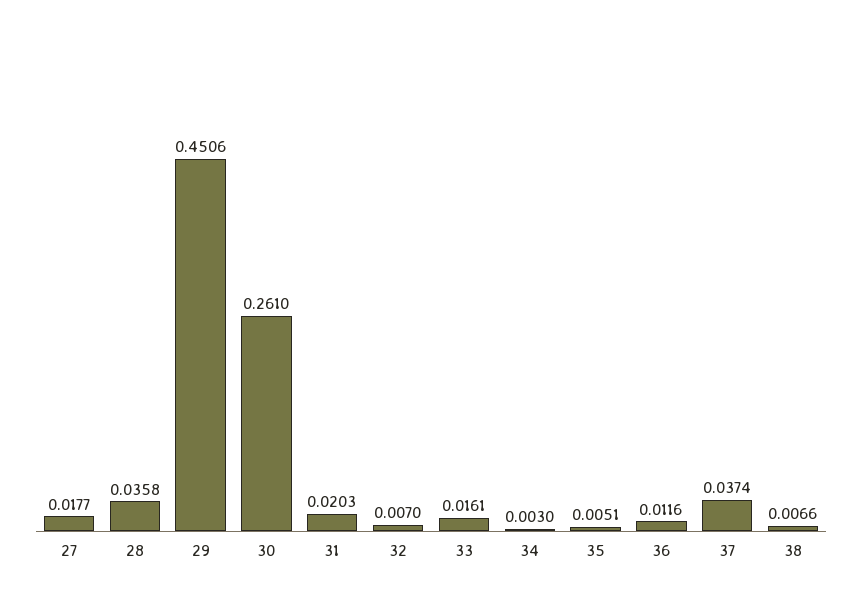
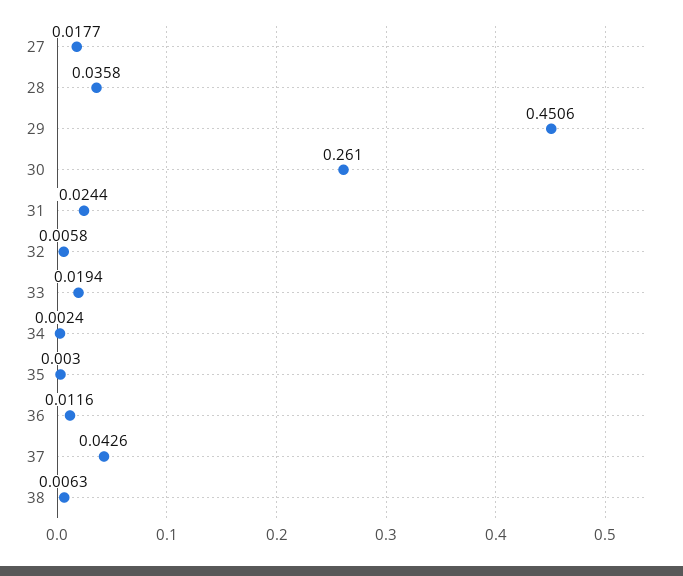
31: 0.0203 -> 0.0244
32: 0.007 -> 0.0058
33: 0.0161 -> 0.0194
34: 0.003 -> 0.0024
35: 0.0051 -> 0.003
37: 0.0374 -> 0.0426
38: 0.0066 -> 0.0063

